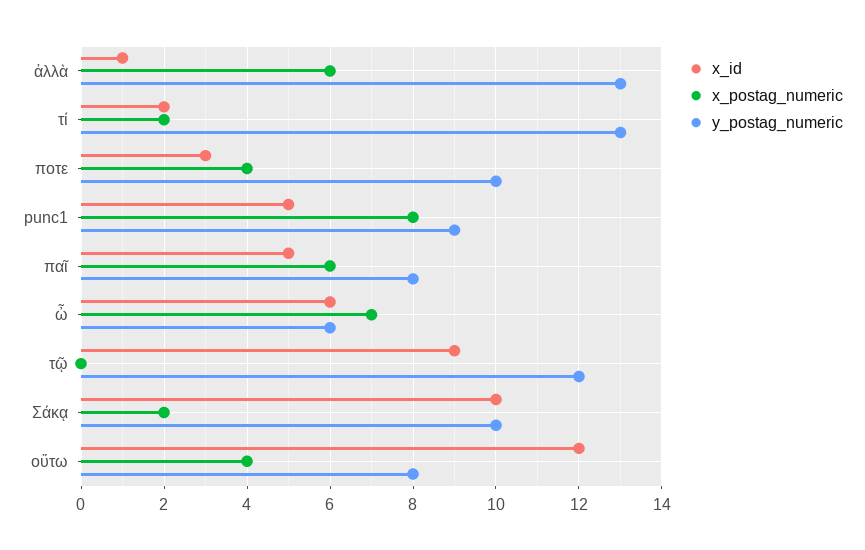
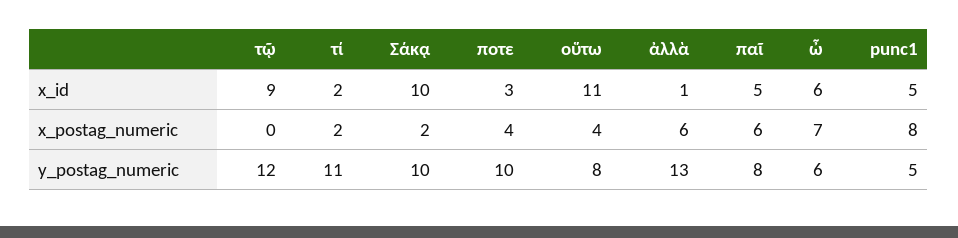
y_postag_numeric, τί: 13 -> 11
y_postag_numeric, punc1: 9 -> 5
x_id, οὕτω: 12 -> 11

